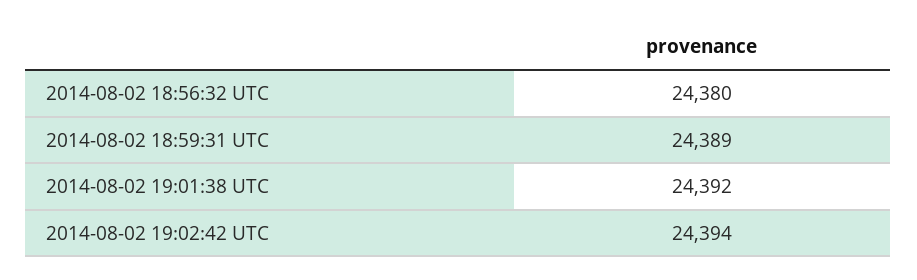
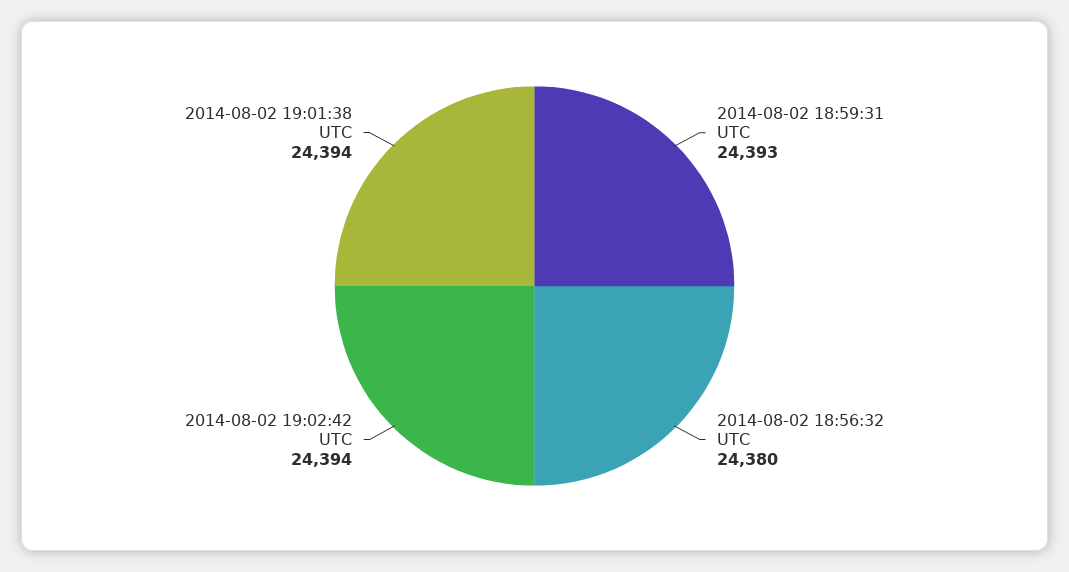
2014-08-02 18:59:31 UTC: 24389 -> 24393
2014-08-02 19:01:38 UTC: 24392 -> 24394

